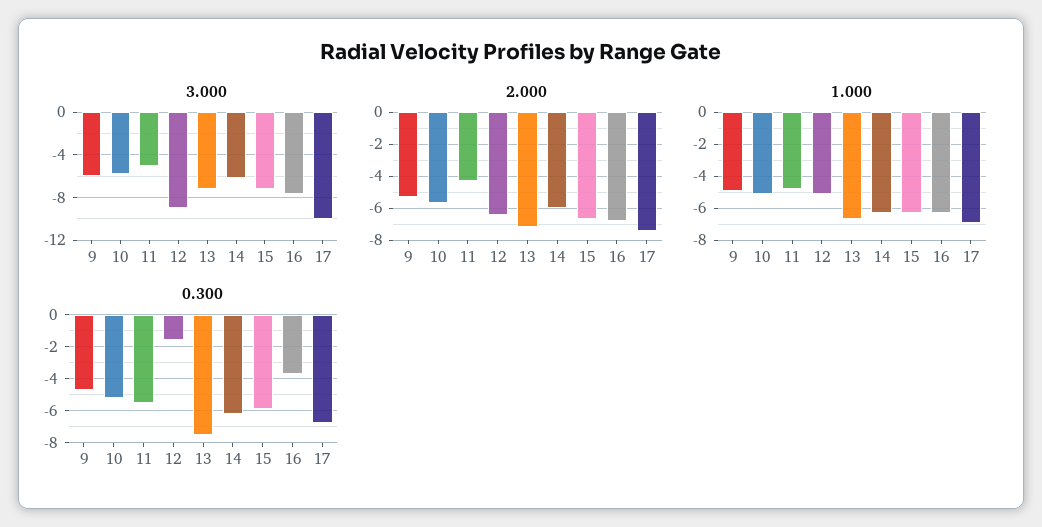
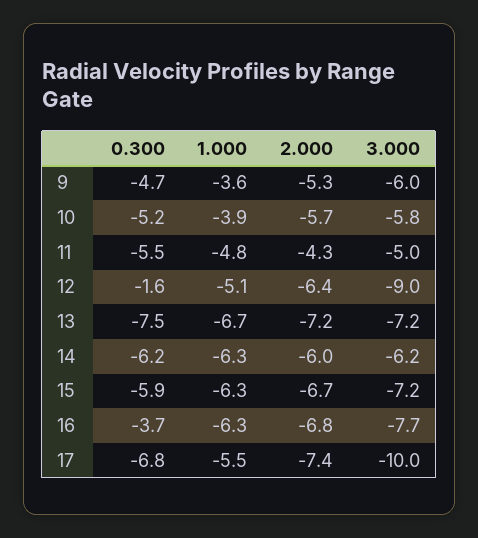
1.000, 9: -5 -> -3.6
1.000, 10: -5 -> -3.9
1.000, 17: -7 -> -5.5

